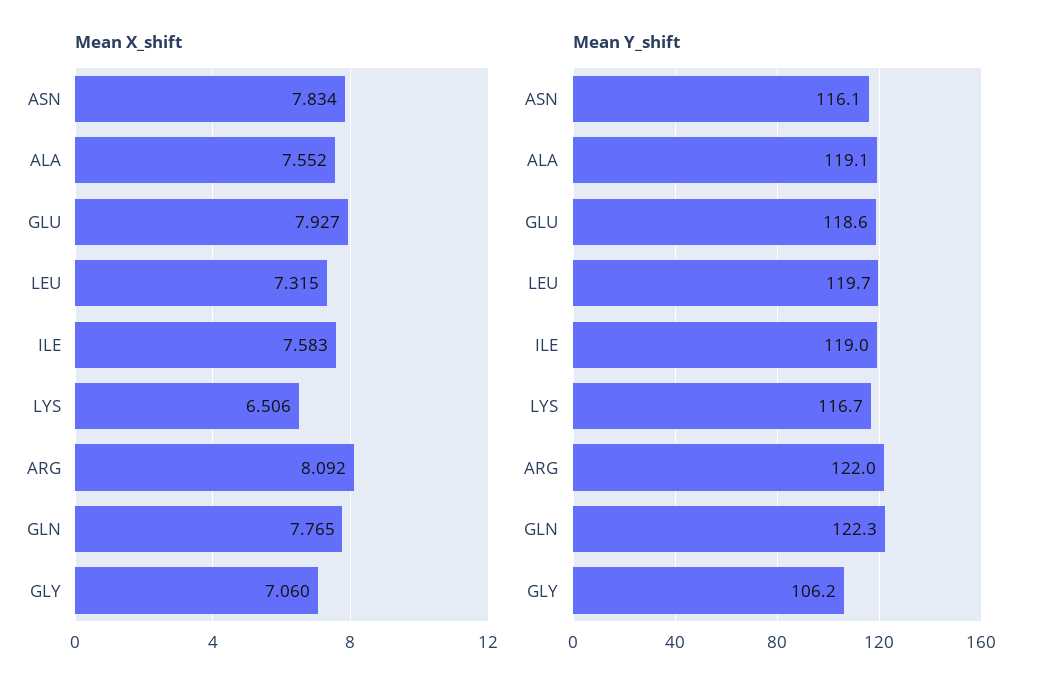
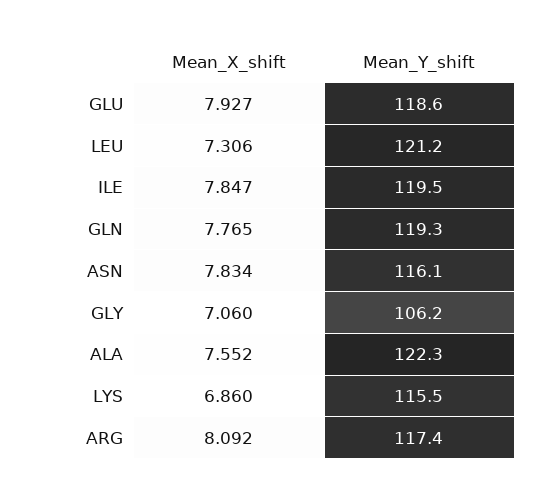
Mean X_shift, LEU: 7.315 -> 7.306
Mean X_shift, ILE: 7.583 -> 7.847
Mean X_shift, LYS: 6.506 -> 6.86
Mean Y_shift, ALA: 119.1 -> 122.3
Mean Y_shift, LEU: 119.7 -> 121.2
Mean Y_shift, ILE: 119 -> 119.5
Mean Y_shift, LYS: 116.7 -> 115.5
Mean Y_shift, ARG: 122 -> 117.4
Mean Y_shift, GLN: 122.3 -> 119.3

